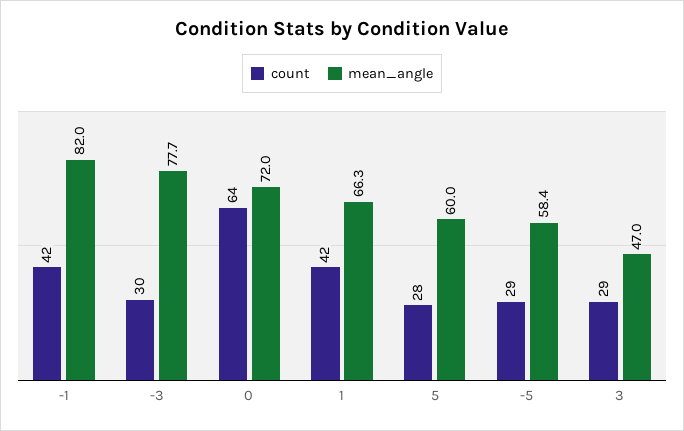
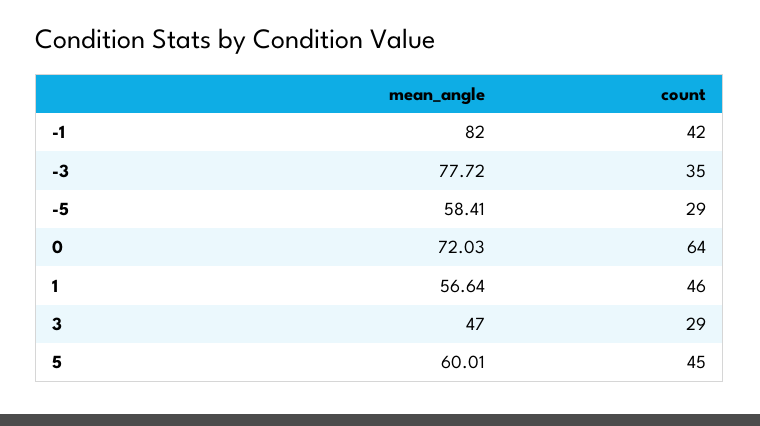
count, -3: 30 -> 35
count, 1: 42 -> 46
mean_angle, 1: 66.3 -> 56.64
count, 5: 28 -> 45

